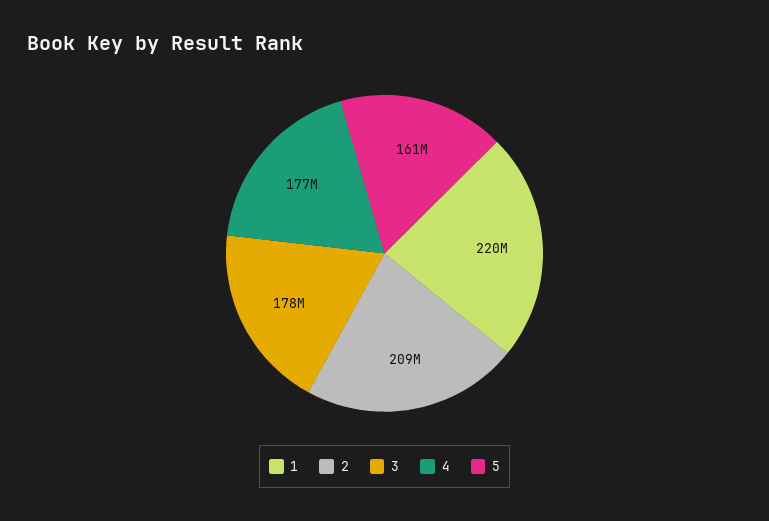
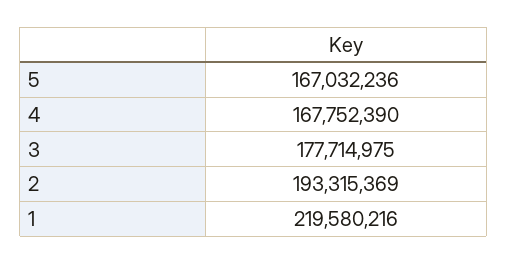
2: 209000000 -> 193315369
4: 177000000 -> 167752390
5: 161000000 -> 167032236

